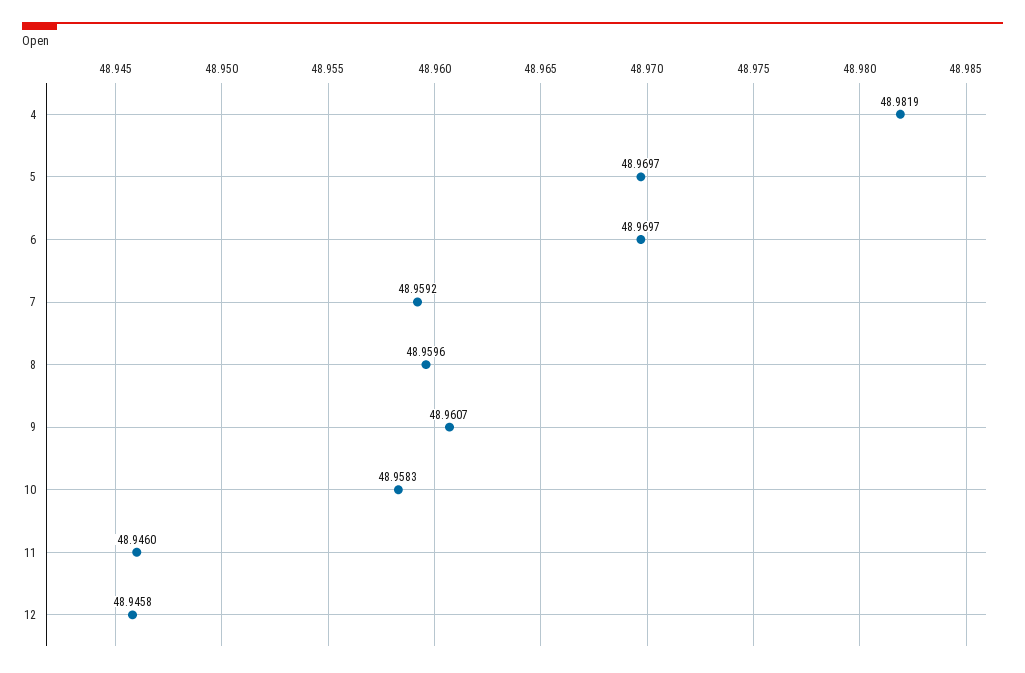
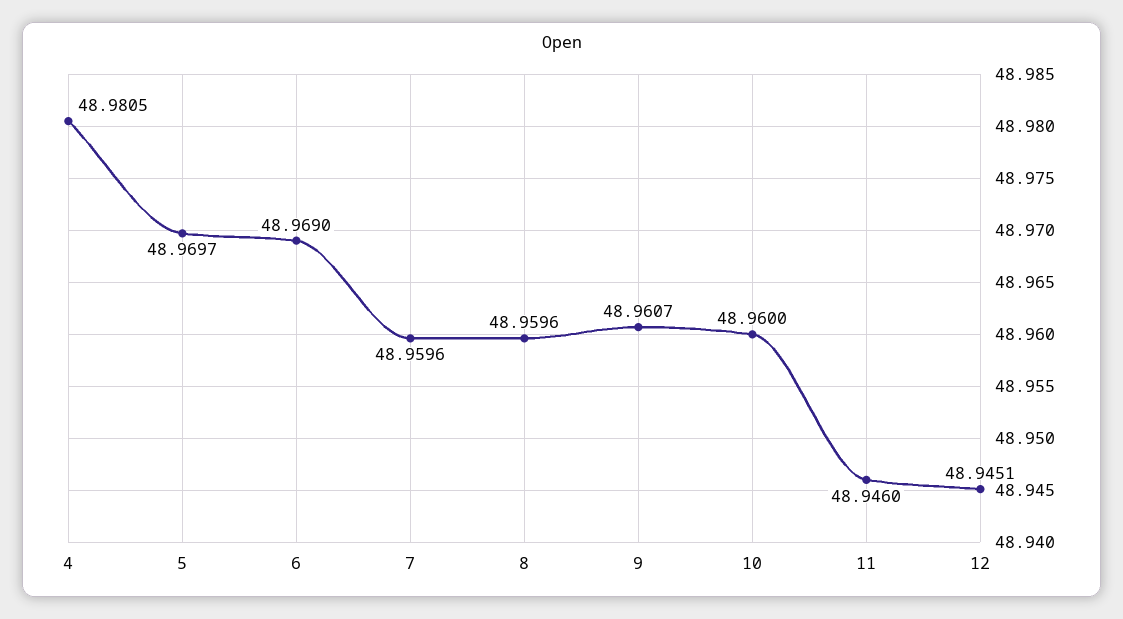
4: 48.9819 -> 48.9805
6: 48.9697 -> 48.969
7: 48.9592 -> 48.9596
10: 48.9583 -> 48.96
12: 48.9458 -> 48.9451

